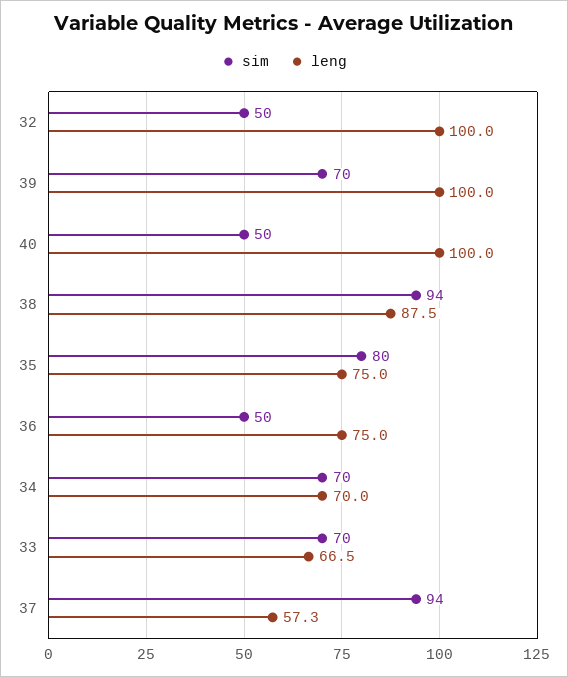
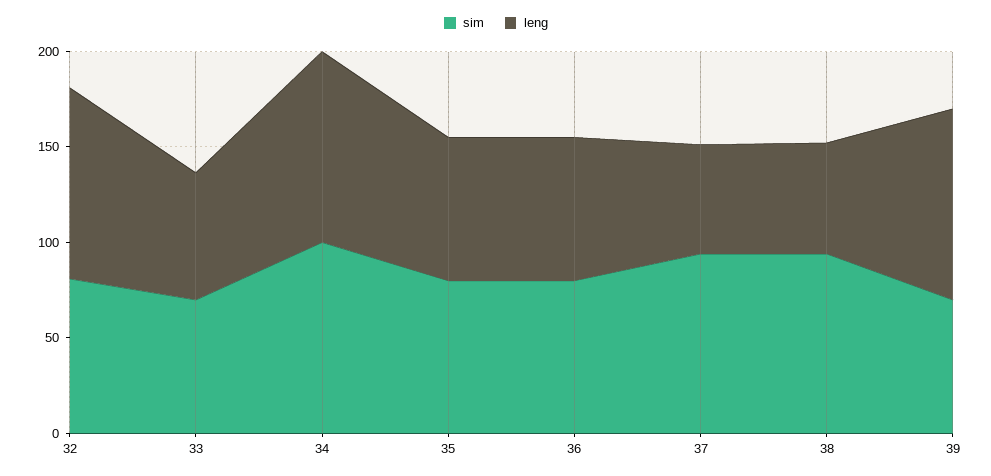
sim, 32: 50 -> 80
sim, 40: 50 -> none
leng, 40: 100 -> none
leng, 38: 87.5 -> 60
sim, 36: 50 -> 80
sim, 34: 70 -> 100
leng, 34: 70 -> 100

